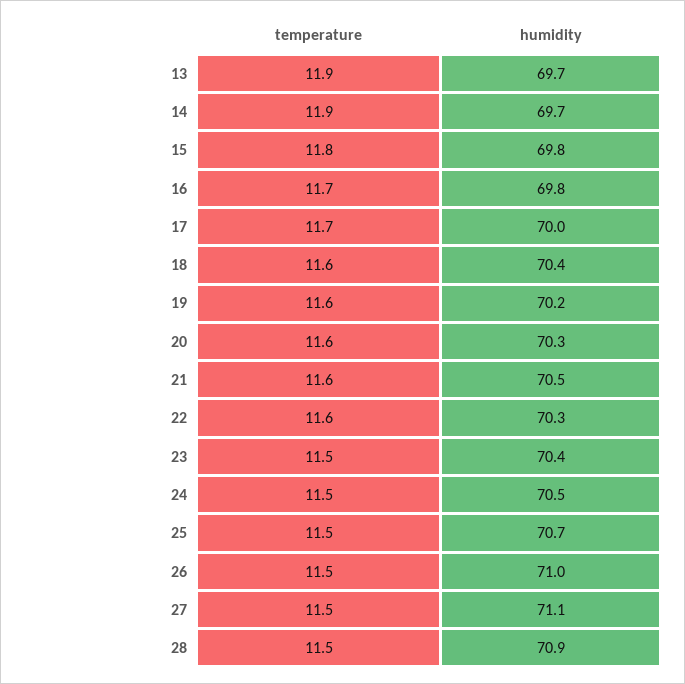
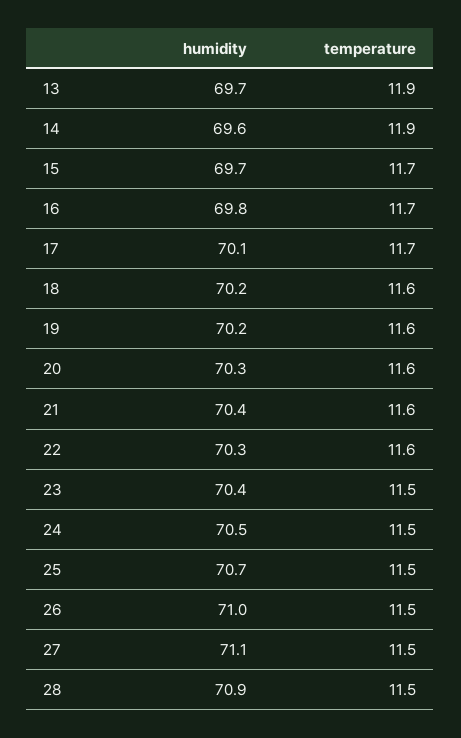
humidity, 14: 69.7 -> 69.6
temperature, 15: 11.8 -> 11.7
humidity, 15: 69.8 -> 69.7
humidity, 17: 70 -> 70.1
humidity, 18: 70.4 -> 70.2
humidity, 21: 70.5 -> 70.4

